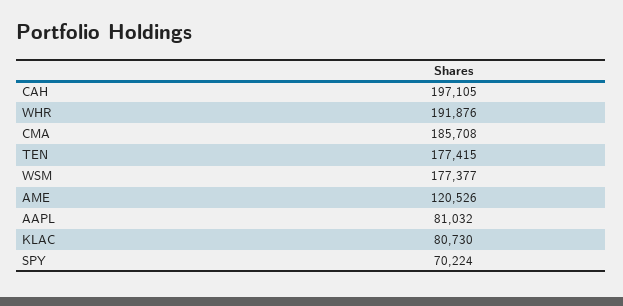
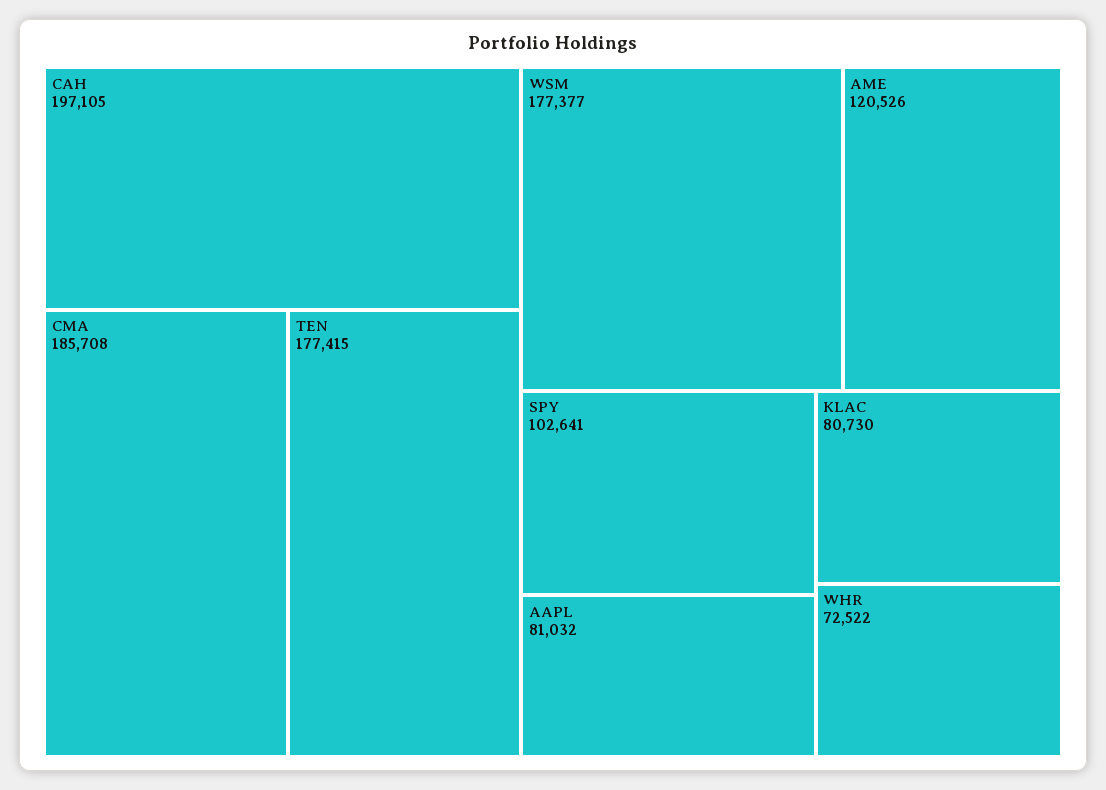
WHR: 191876 -> 72522
SPY: 70224 -> 102641

